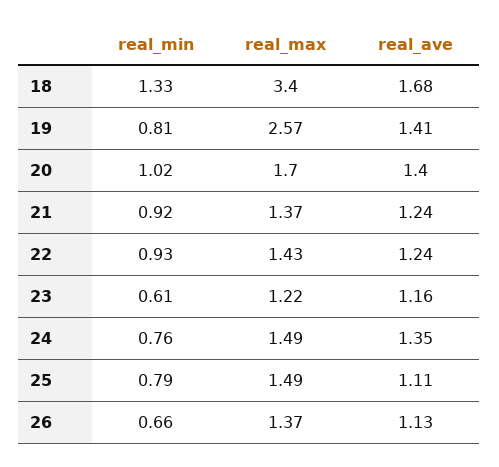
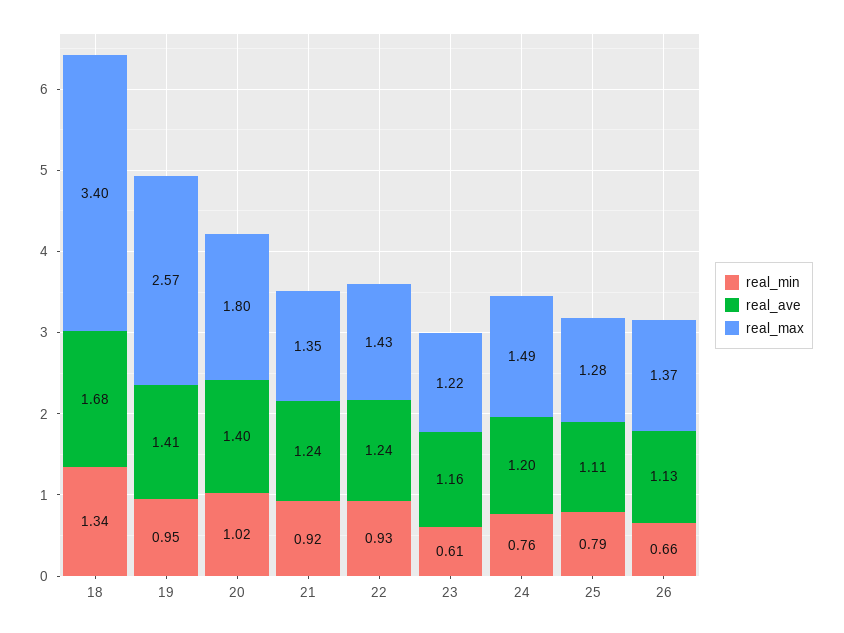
real_min, 18: 1.33 -> 1.34
real_min, 19: 0.81 -> 0.95
real_max, 20: 1.7 -> 1.8
real_max, 21: 1.37 -> 1.35
real_ave, 24: 1.35 -> 1.2
real_max, 25: 1.49 -> 1.28

